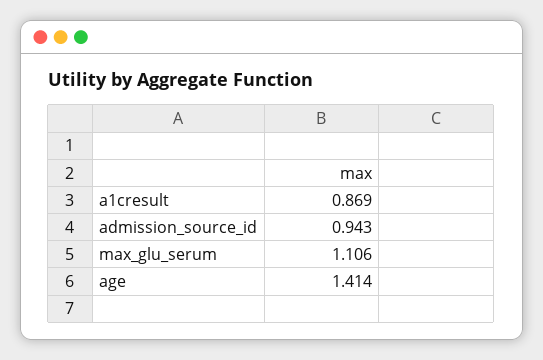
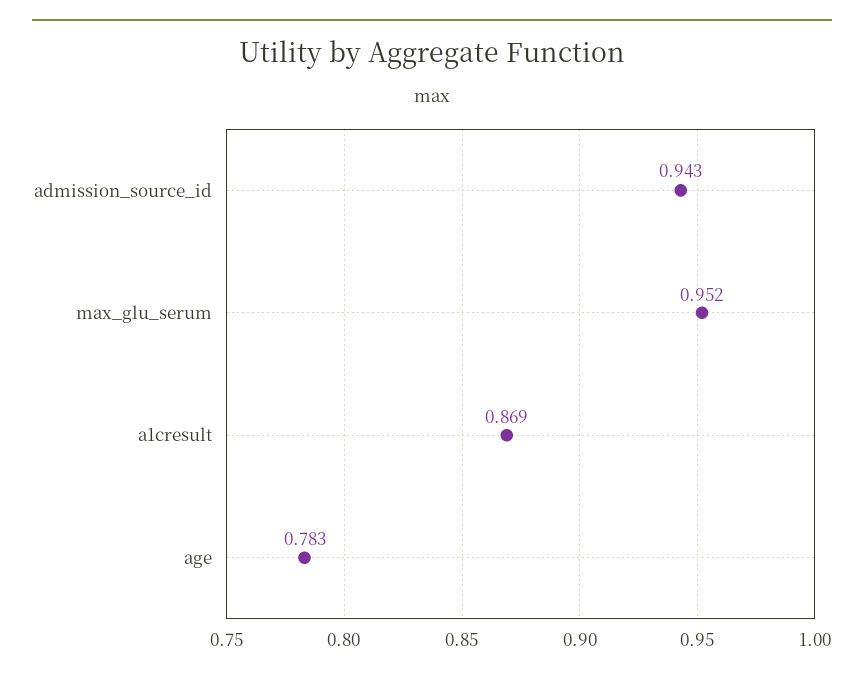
max_glu_serum: 1.106 -> 0.952
age: 1.414 -> 0.783

